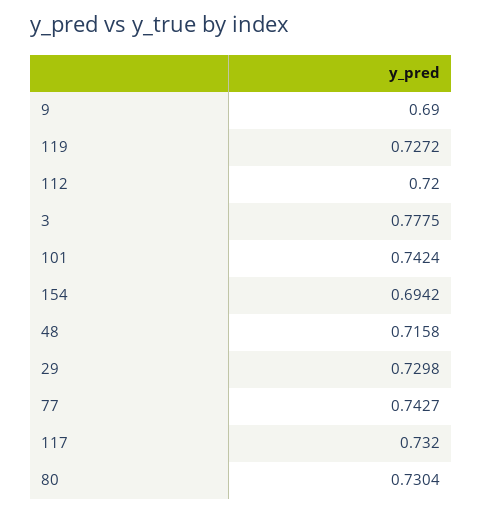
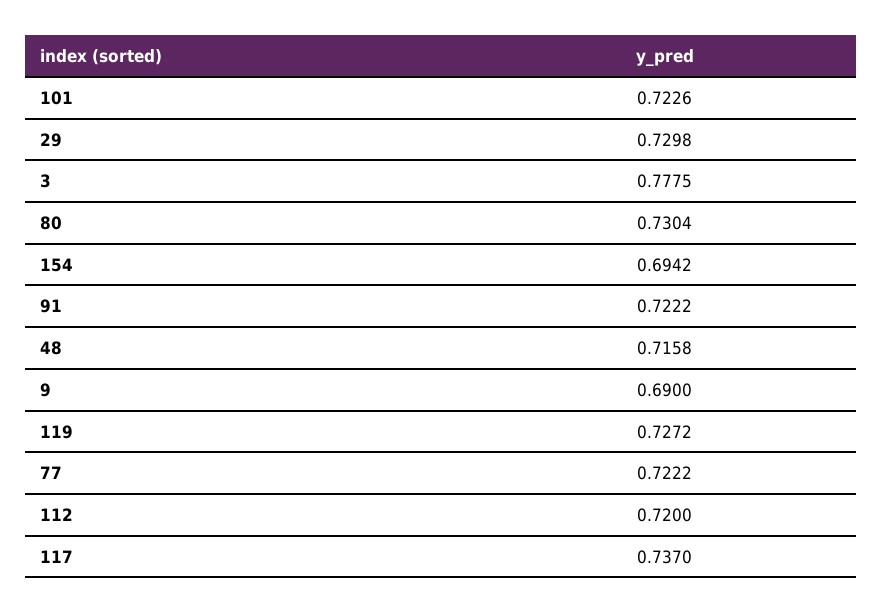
101: 0.7424 -> 0.7226
77: 0.7427 -> 0.7222
117: 0.732 -> 0.737
91: none -> 0.7222

